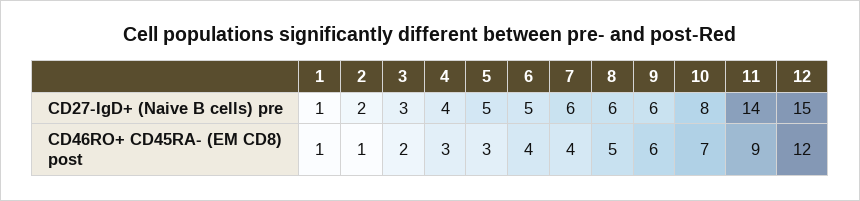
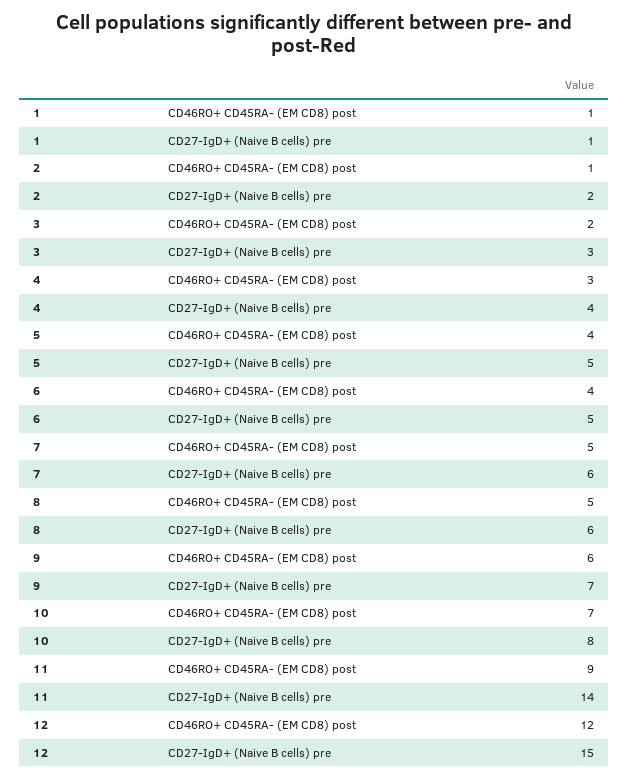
9, CD27-IgD+ (Naive B cells) pre: 6 -> 7
5, CD46RO+ CD45RA- (EM CD8) post: 3 -> 4
7, CD46RO+ CD45RA- (EM CD8) post: 4 -> 5

